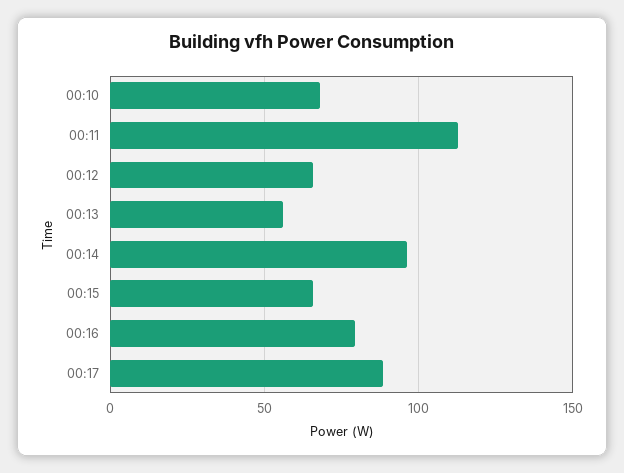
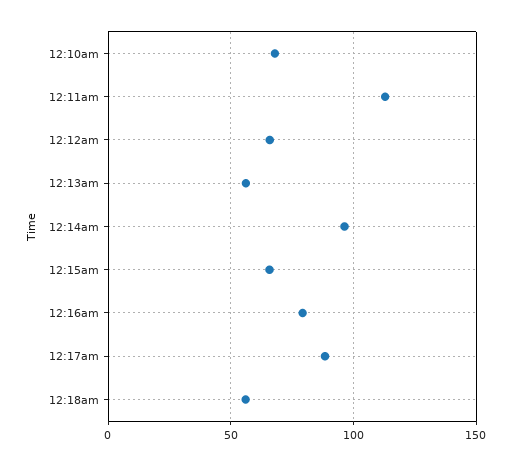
12:18am: none -> 55

